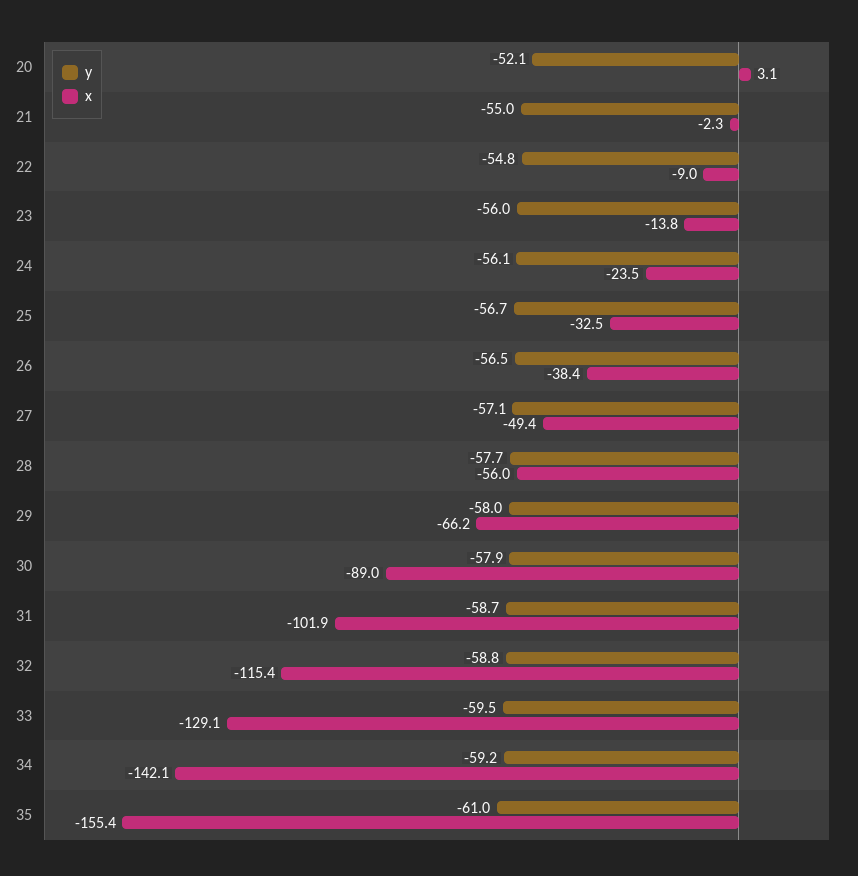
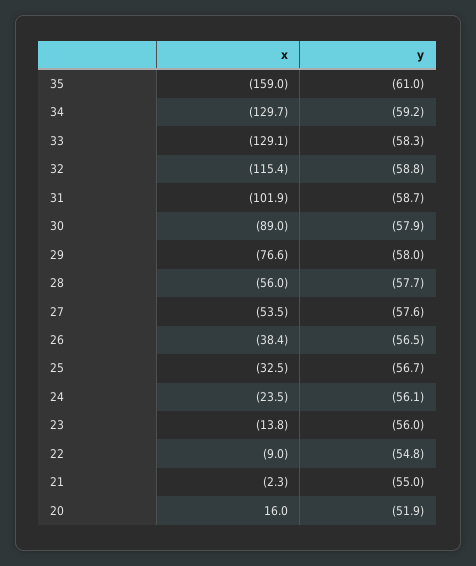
y, 20: -52.1 -> -51.9
x, 20: 3.1 -> 16
y, 27: -57.1 -> -57.6
x, 27: -49.4 -> -53.5
x, 29: -66.2 -> -76.6
y, 33: -59.5 -> -58.3
x, 34: -142.1 -> -129.7
x, 35: -155.4 -> -159

